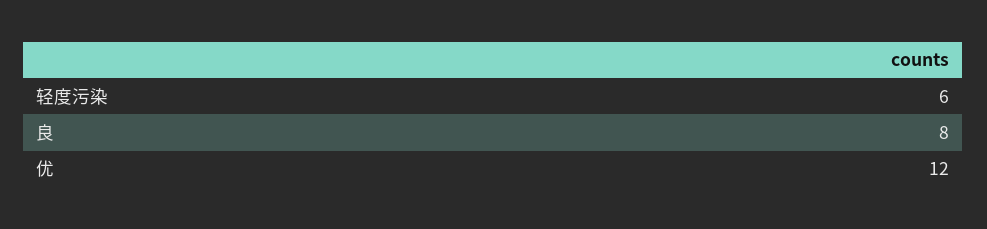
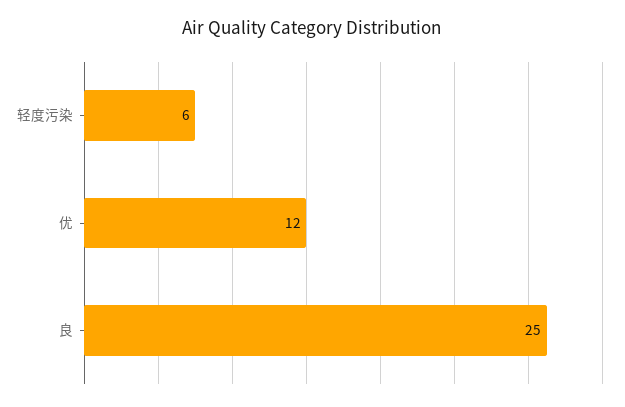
良: 8 -> 25

